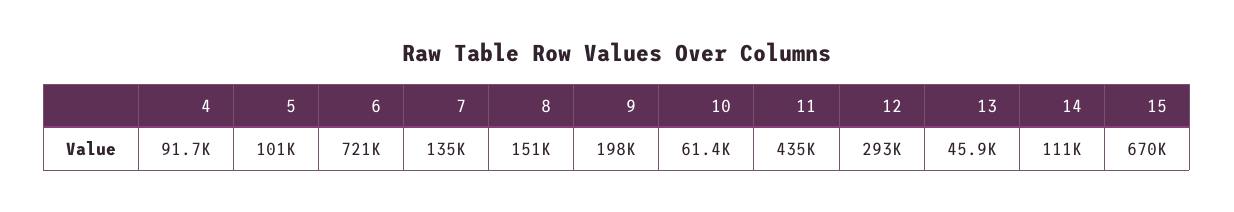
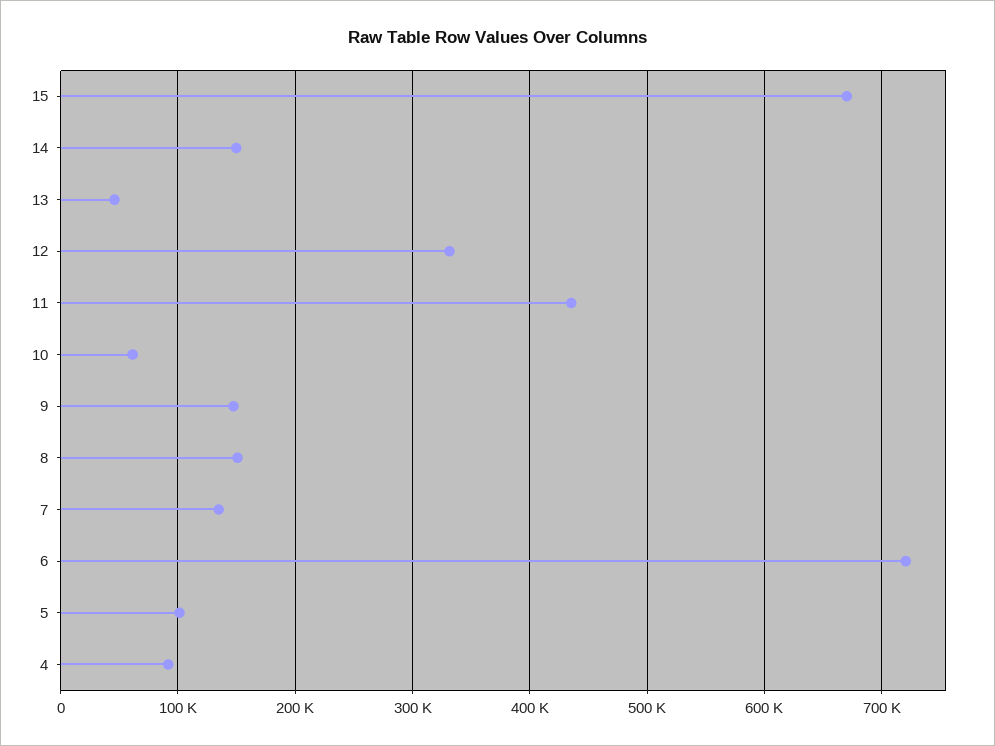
9: 198000 -> 150000
12: 293000 -> 330000
14: 111000 -> 150000

